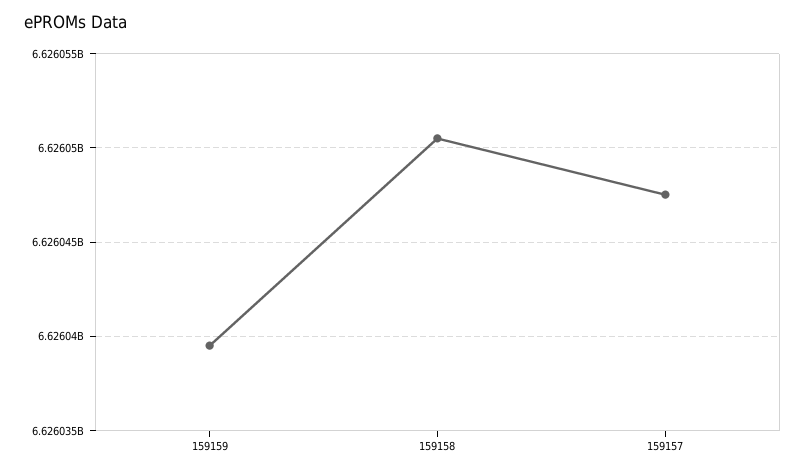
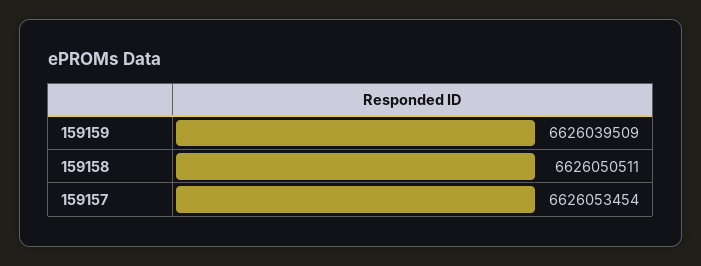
159157: 6626047500 -> 6626053454

